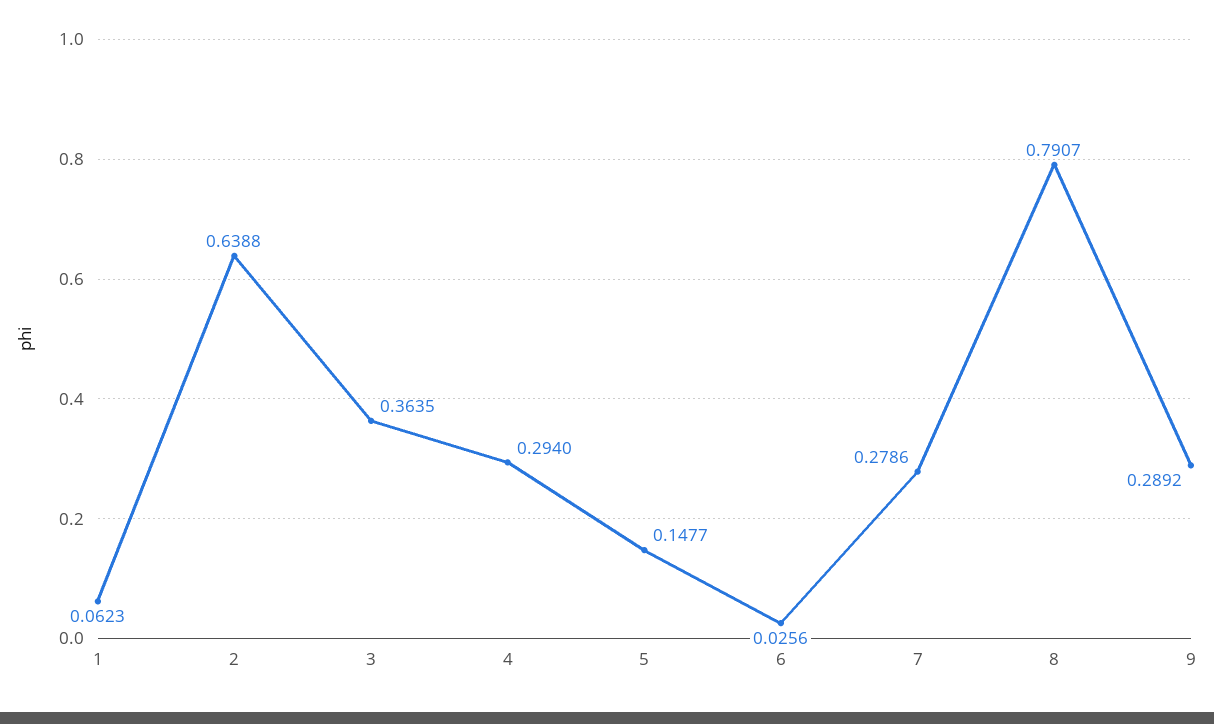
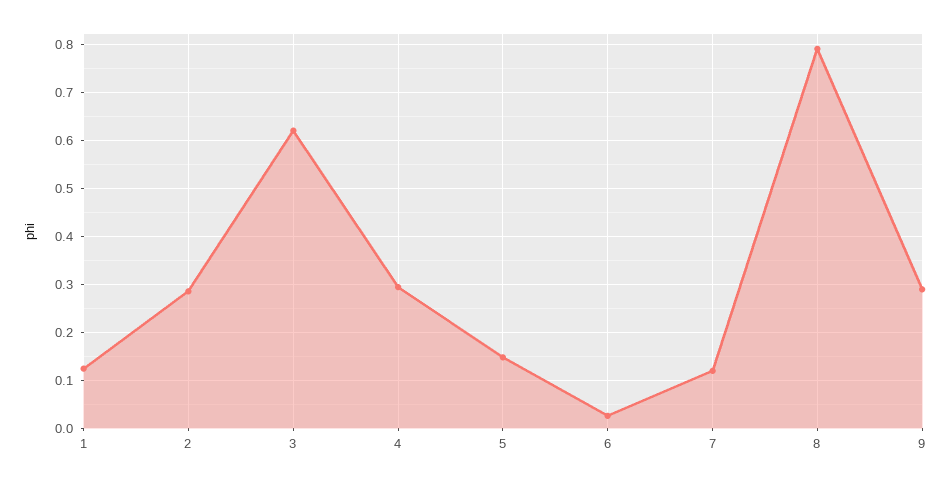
1: 0.0623 -> 0.12
2: 0.6388 -> 0.28
3: 0.3635 -> 0.62
7: 0.2786 -> 0.12

